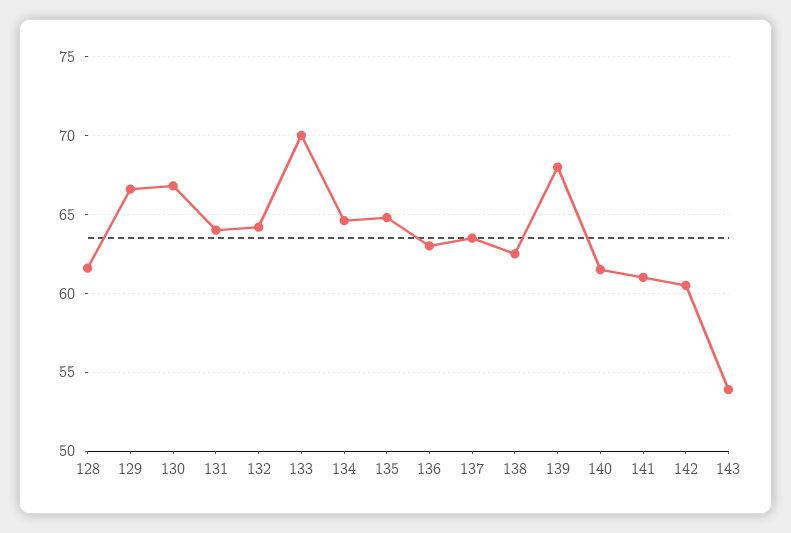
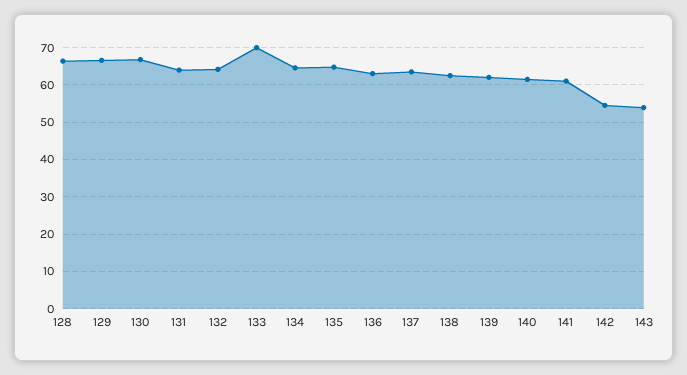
128: 61.5 -> 66
139: 68 -> 62
142: 60.5 -> 54

